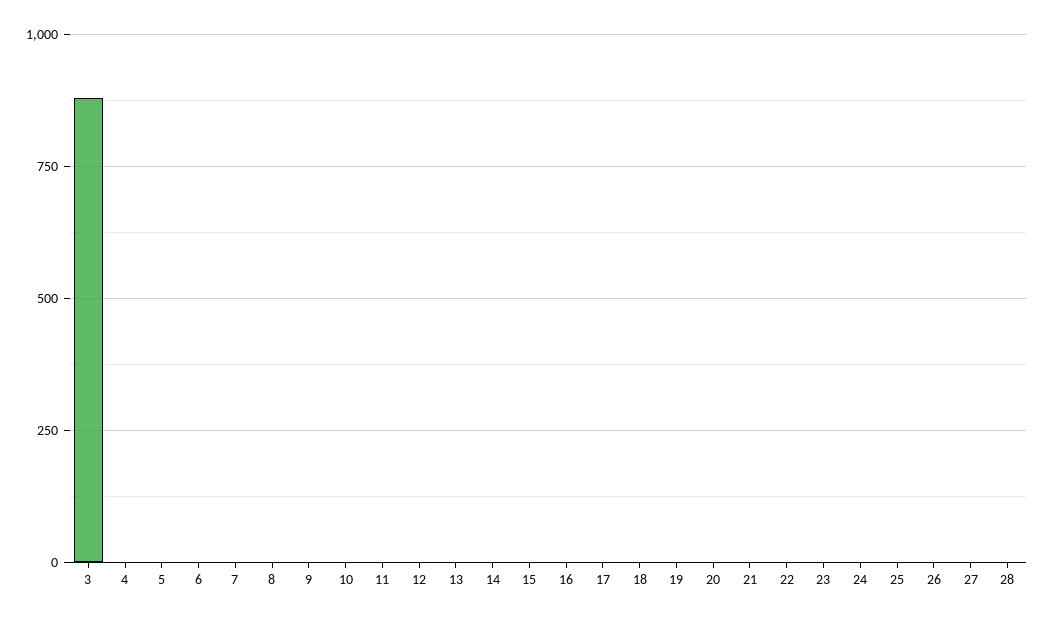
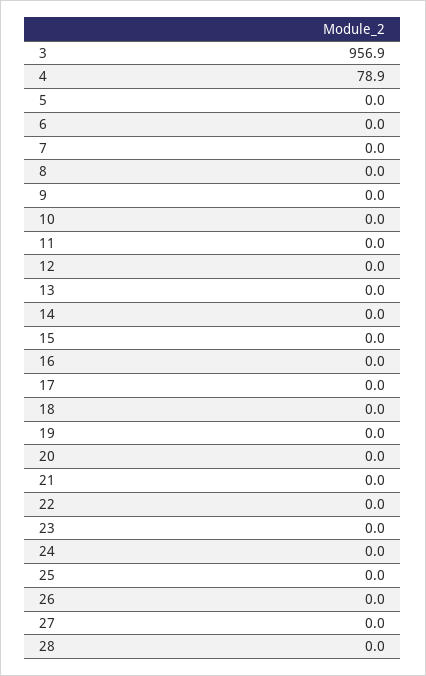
3: 875 -> 956.9
4: 0 -> 78.9

